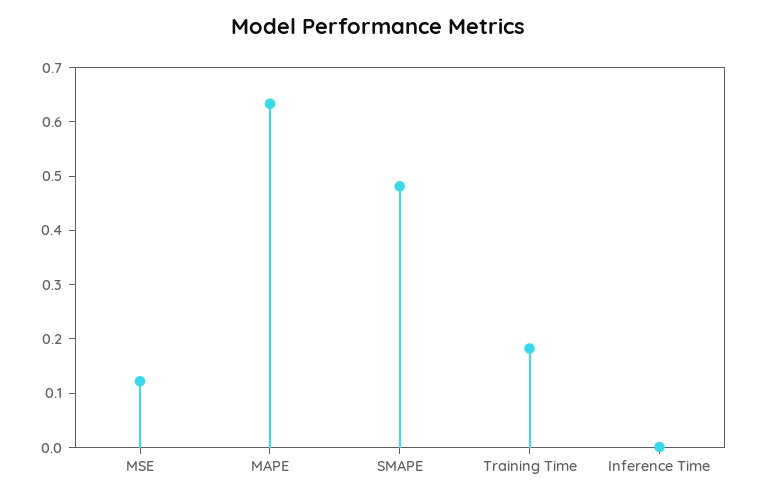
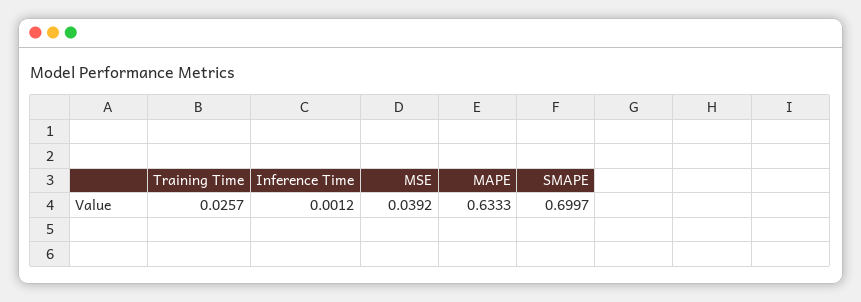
MSE: 0.12 -> 0.0392
SMAPE: 0.48 -> 0.6997
Training Time: 0.18 -> 0.0257

